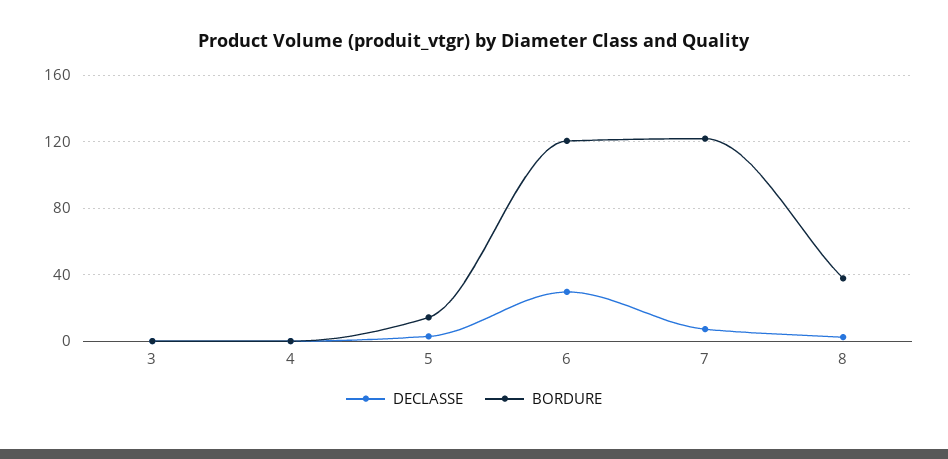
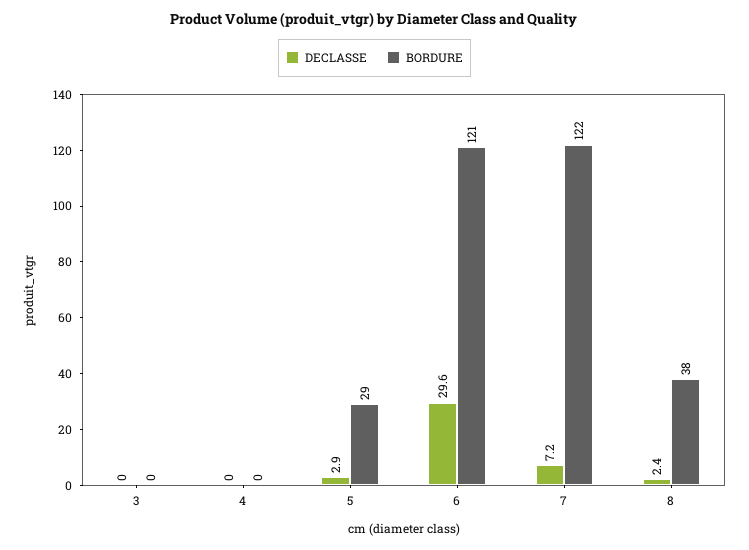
BORDURE, 5: 15 -> 29

